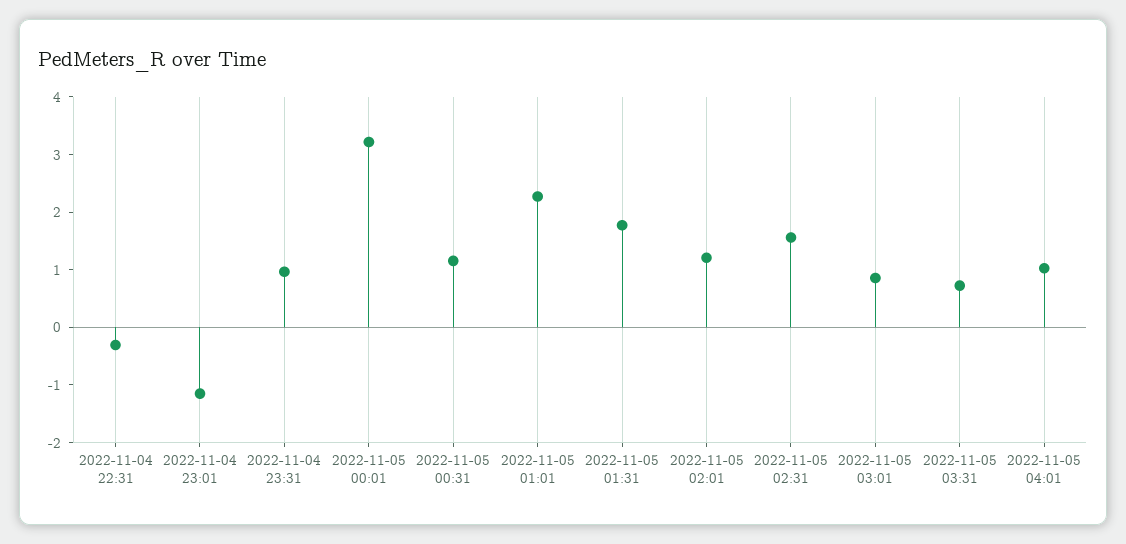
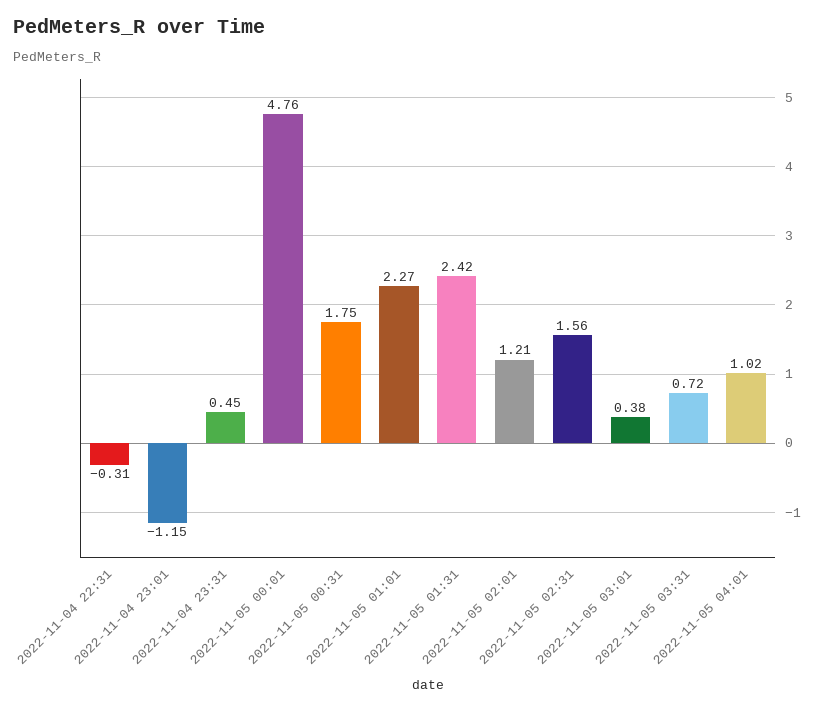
2022-11-04 23:31: 1 -> 0.45
2022-11-05 00:01: 3.2 -> 4.76
2022-11-05 00:31: 1.2 -> 1.75
2022-11-05 01:31: 1.8 -> 2.42
2022-11-05 03:01: 0.8 -> 0.38

